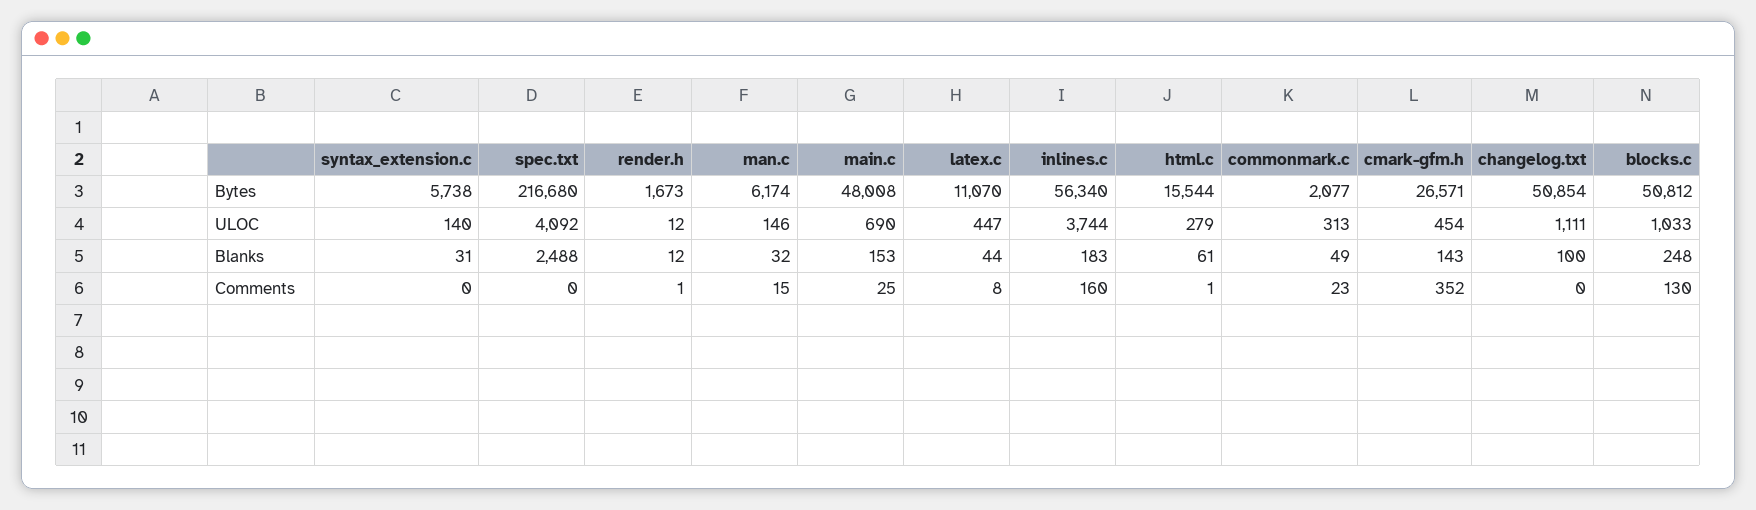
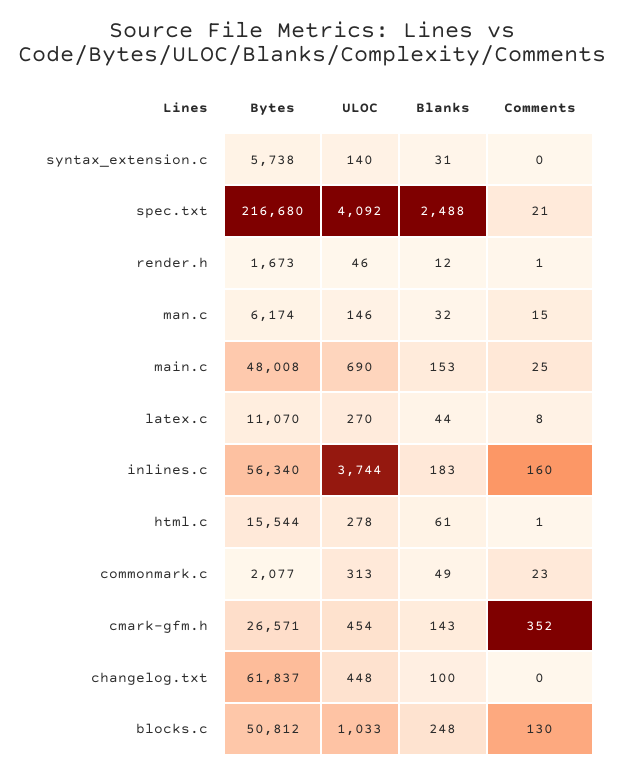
changelog.txt, Bytes: 50854 -> 61837
render.h, ULOC: 12 -> 46
latex.c, ULOC: 447 -> 270
html.c, ULOC: 279 -> 278
changelog.txt, ULOC: 1111 -> 448
spec.txt, Comments: 0 -> 21

